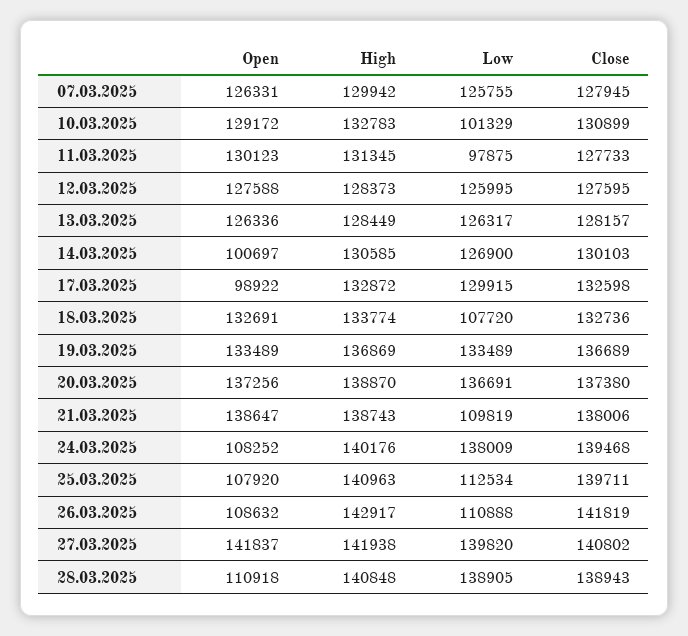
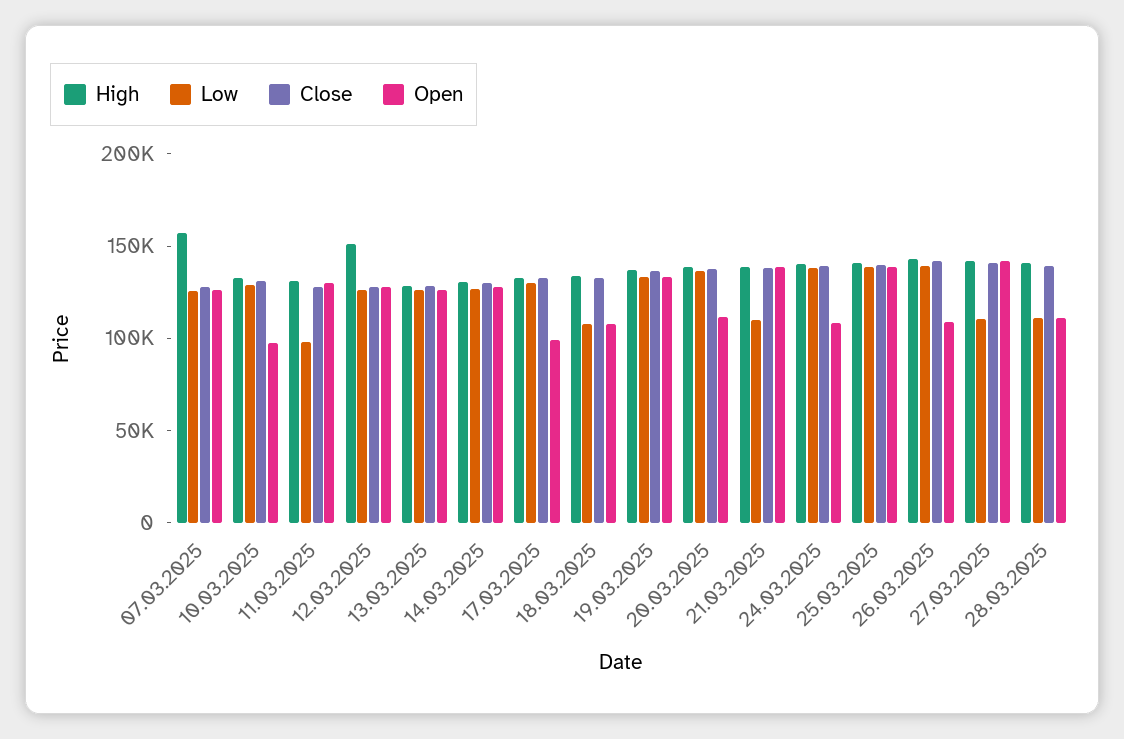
High, 07.03.2025: 129942 -> 160000
Open, 10.03.2025: 129172 -> 100000
Low, 10.03.2025: 101329 -> 130000
High, 12.03.2025: 128373 -> 150000
Open, 14.03.2025: 100697 -> 130000
Open, 18.03.2025: 132691 -> 110000
Open, 20.03.2025: 137256 -> 110000
Open, 25.03.2025: 107920 -> 140000
Low, 25.03.2025: 112534 -> 140000
Low, 26.03.2025: 110888 -> 140000
Low, 27.03.2025: 139820 -> 110000
Low, 28.03.2025: 138905 -> 110000

